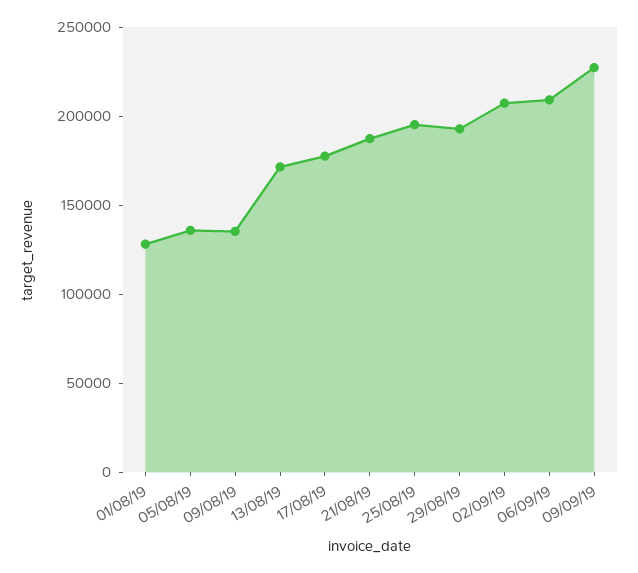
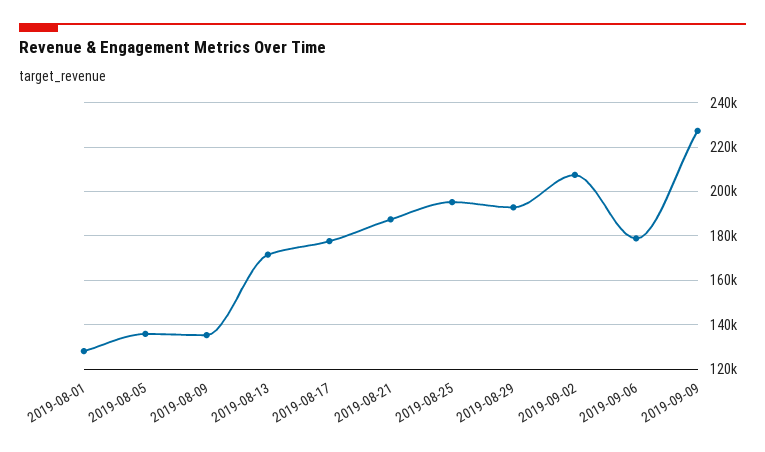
06/09/19: 210000 -> 180000

